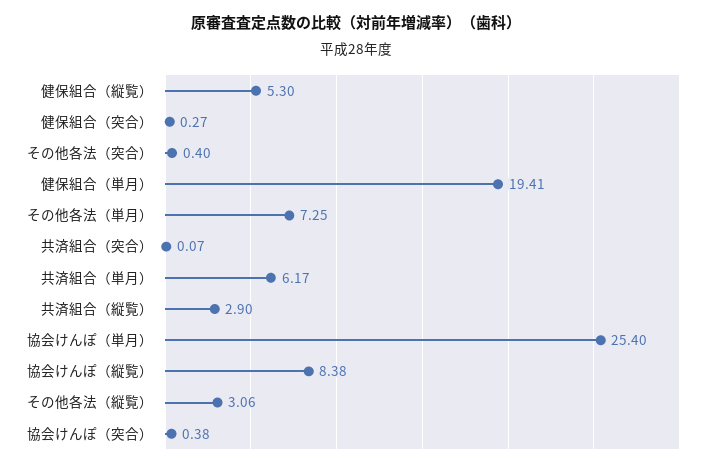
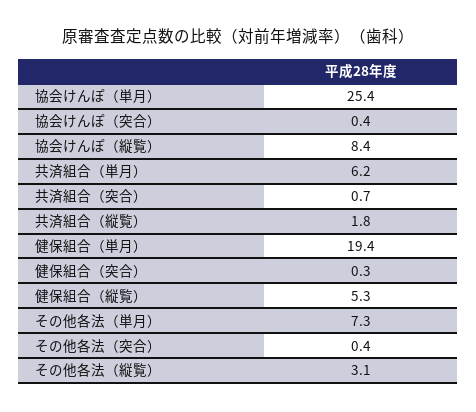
共済組合（突合）: 0.07 -> 0.7
共済組合（縦覧）: 2.9 -> 1.8

